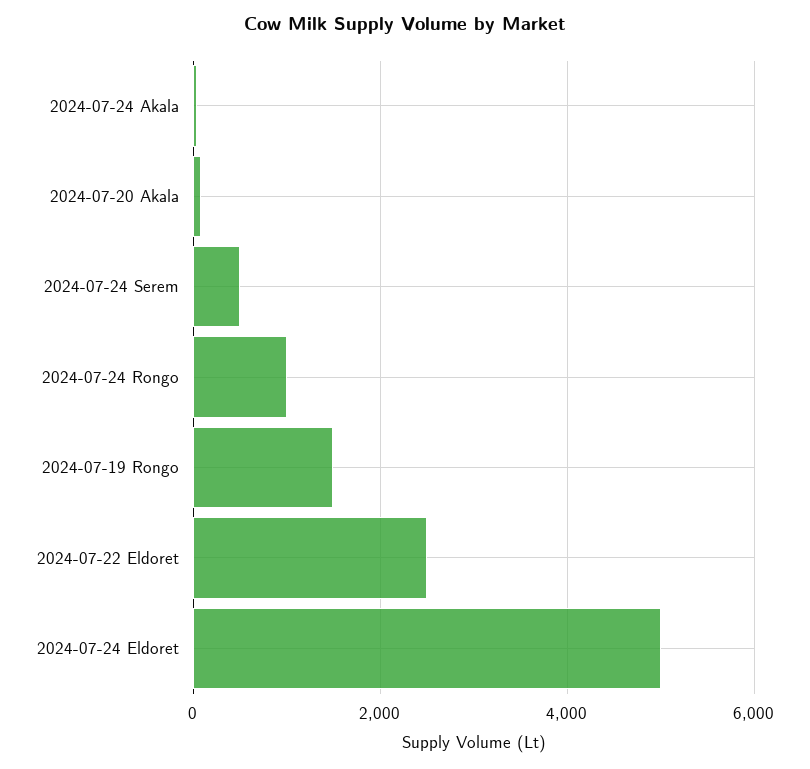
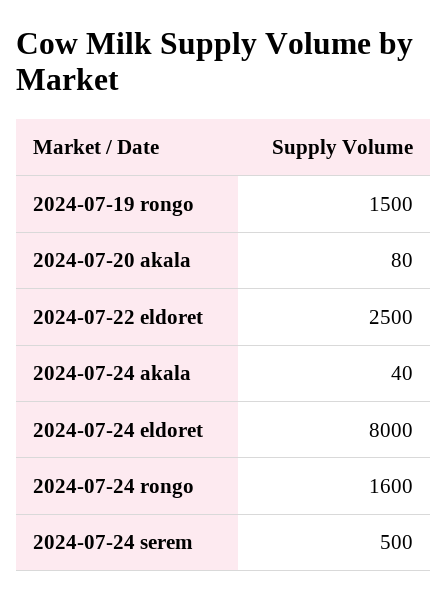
2024-07-24 Rongo: 1000 -> 1600
2024-07-24 Eldoret: 5000 -> 8000

